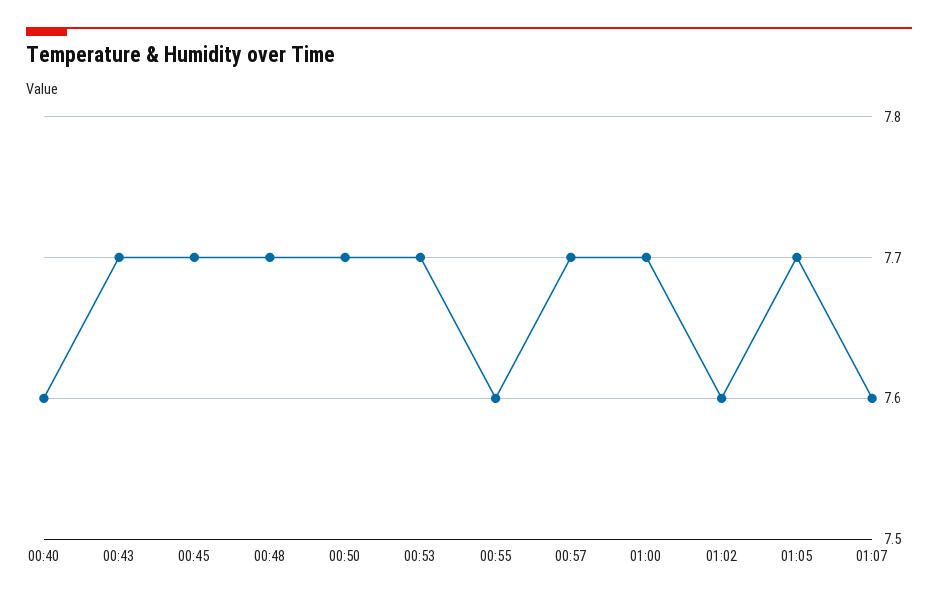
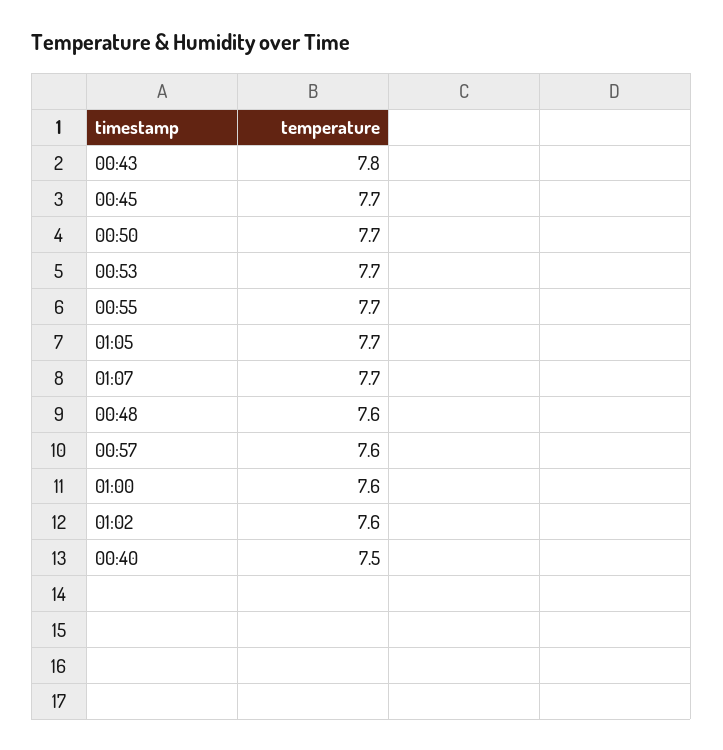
00:40: 7.6 -> 7.5
00:43: 7.7 -> 7.8
00:48: 7.7 -> 7.6
00:55: 7.6 -> 7.7
00:57: 7.7 -> 7.6
01:00: 7.7 -> 7.6
01:07: 7.6 -> 7.7

